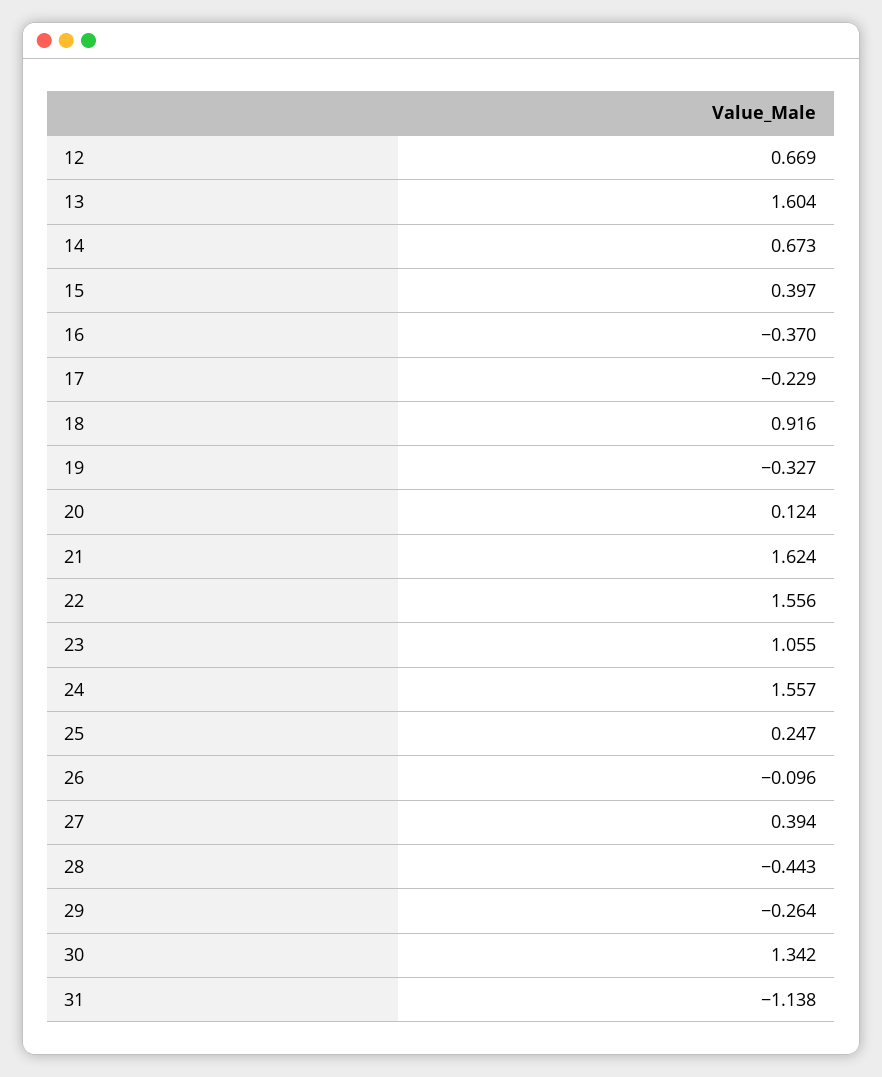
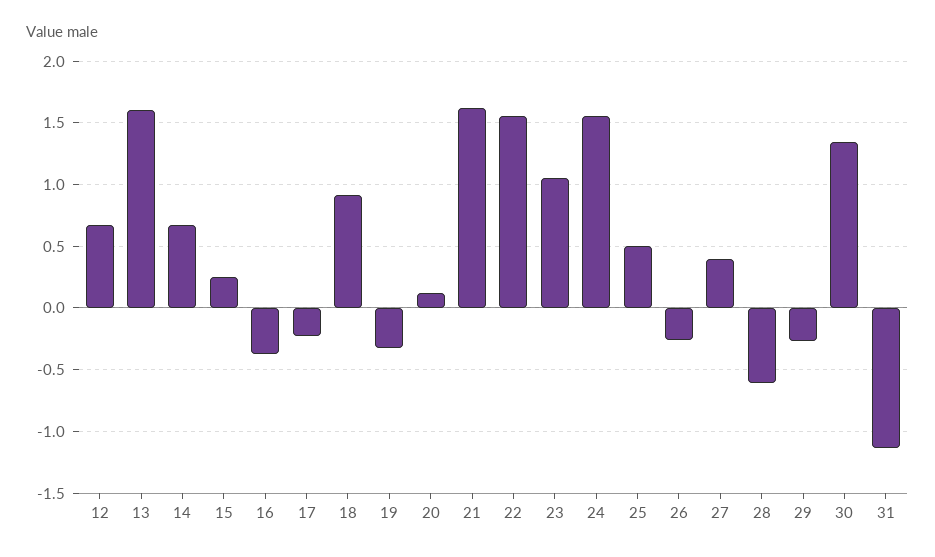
15: 0.397 -> 0.25
25: 0.247 -> 0.5
26: -0.096 -> -0.25
28: -0.443 -> -0.6

